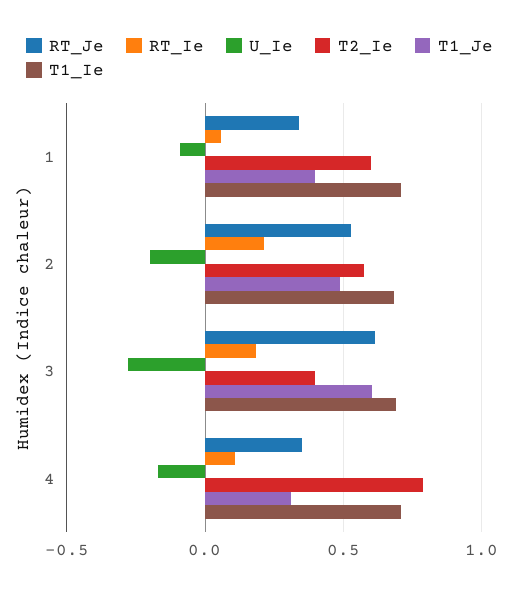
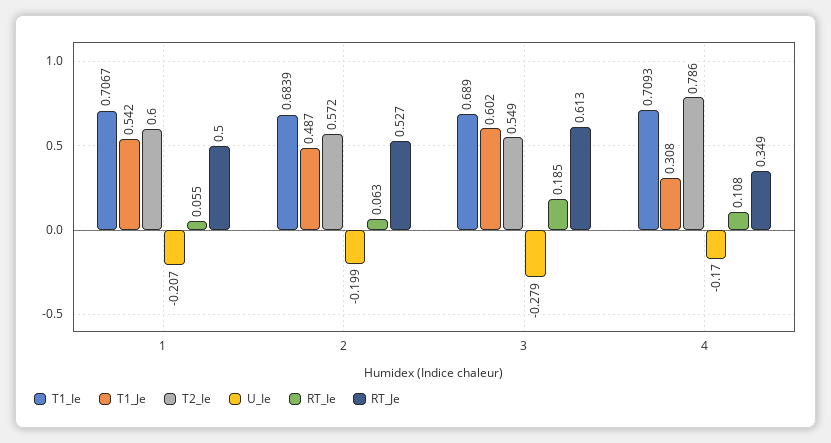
RT_Je, 1: 0.35 -> 0.5
U_Ie, 1: -0.1 -> -0.207
T1_Je, 1: 0.4 -> 0.542
RT_Ie, 2: 0.2 -> 0.063
T2_Ie, 3: 0.4 -> 0.549

